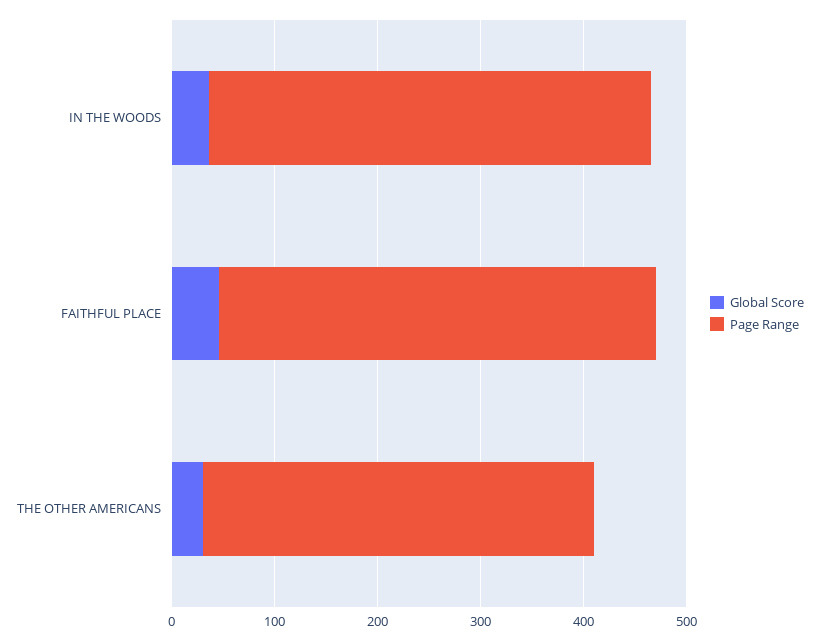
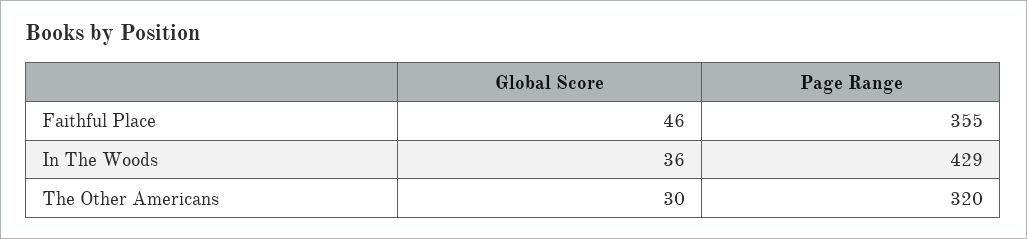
Page Range, FAITHFUL PLACE: 420 -> 355
Page Range, THE OTHER AMERICANS: 380 -> 320

